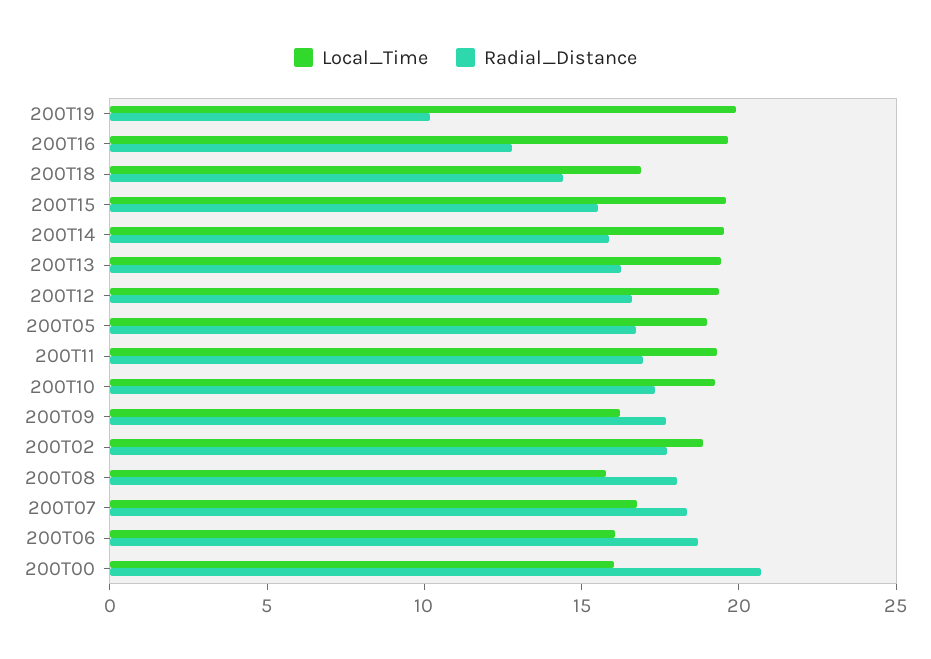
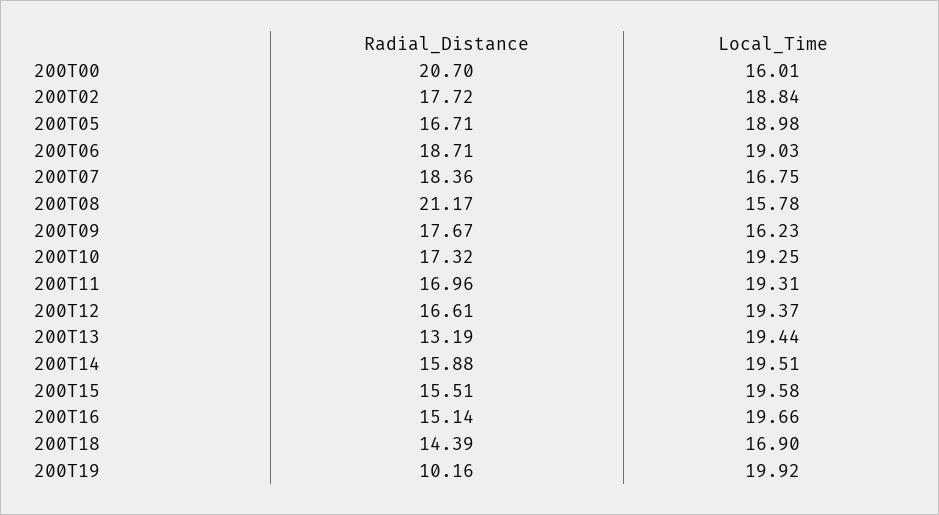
Radial_Distance, 200T16: 13 -> 15.14
Radial_Distance, 200T13: 16 -> 13.19
Radial_Distance, 200T08: 18 -> 21.17
Local_Time, 200T06: 16 -> 19.03

